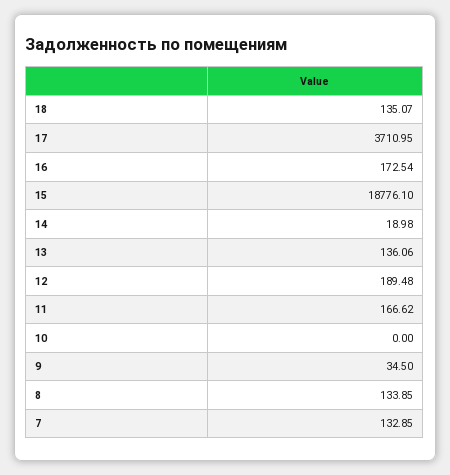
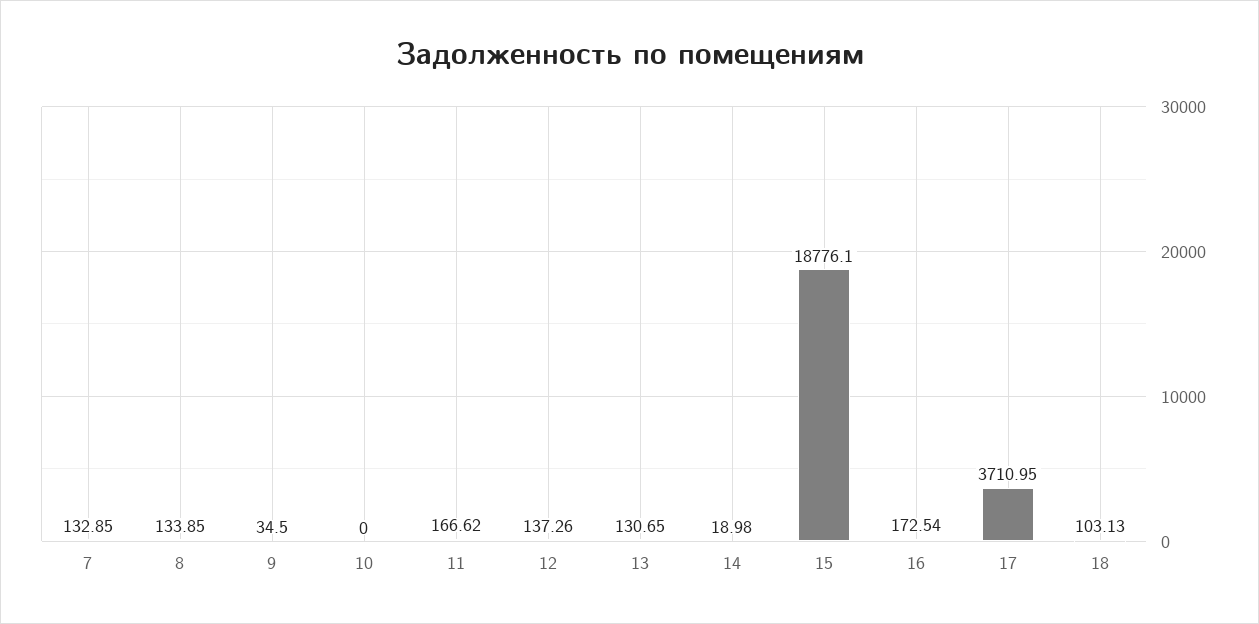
18: 135.07 -> 103.13
13: 136.06 -> 130.65
12: 189.48 -> 137.26

